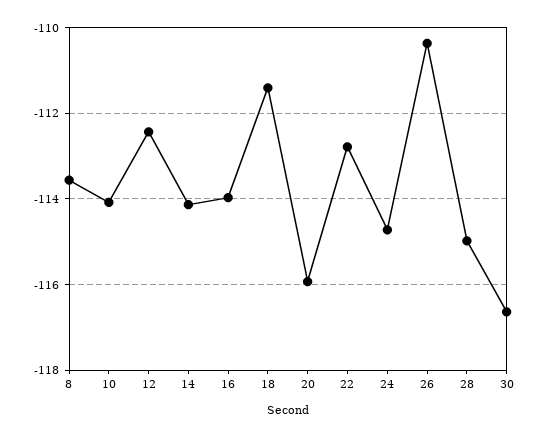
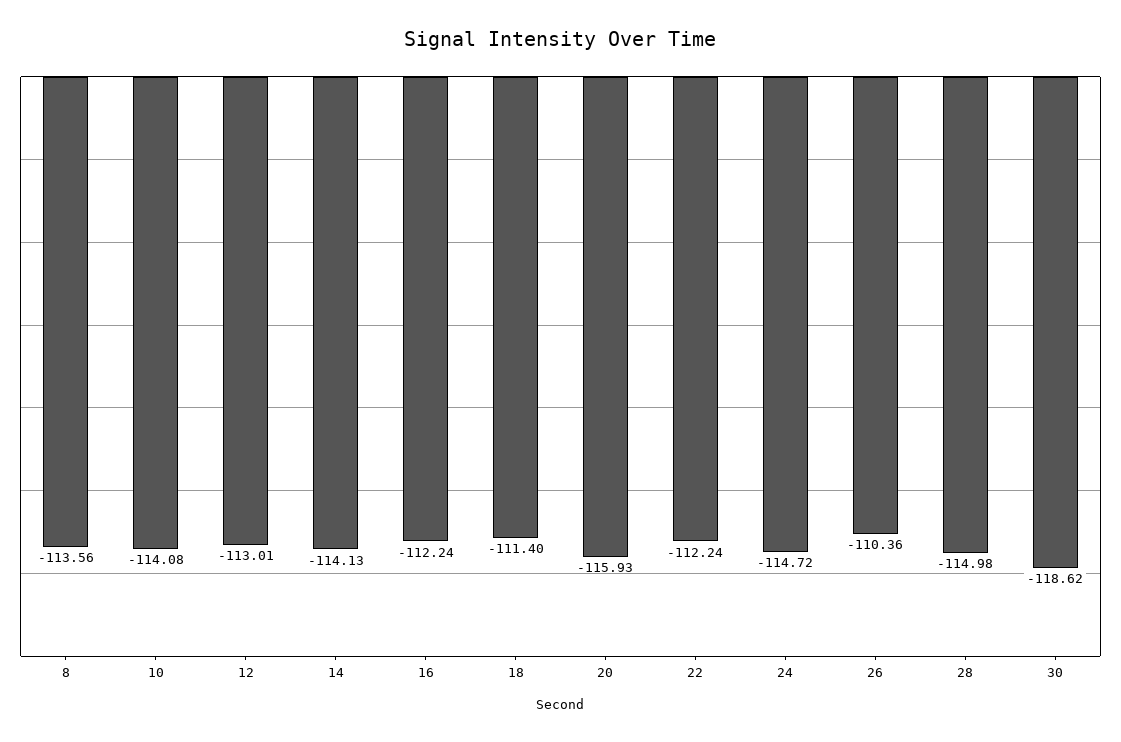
12: -112.4 -> -113.01
16: -114 -> -112.24
22: -112.8 -> -112.24
30: -116.6 -> -118.62

